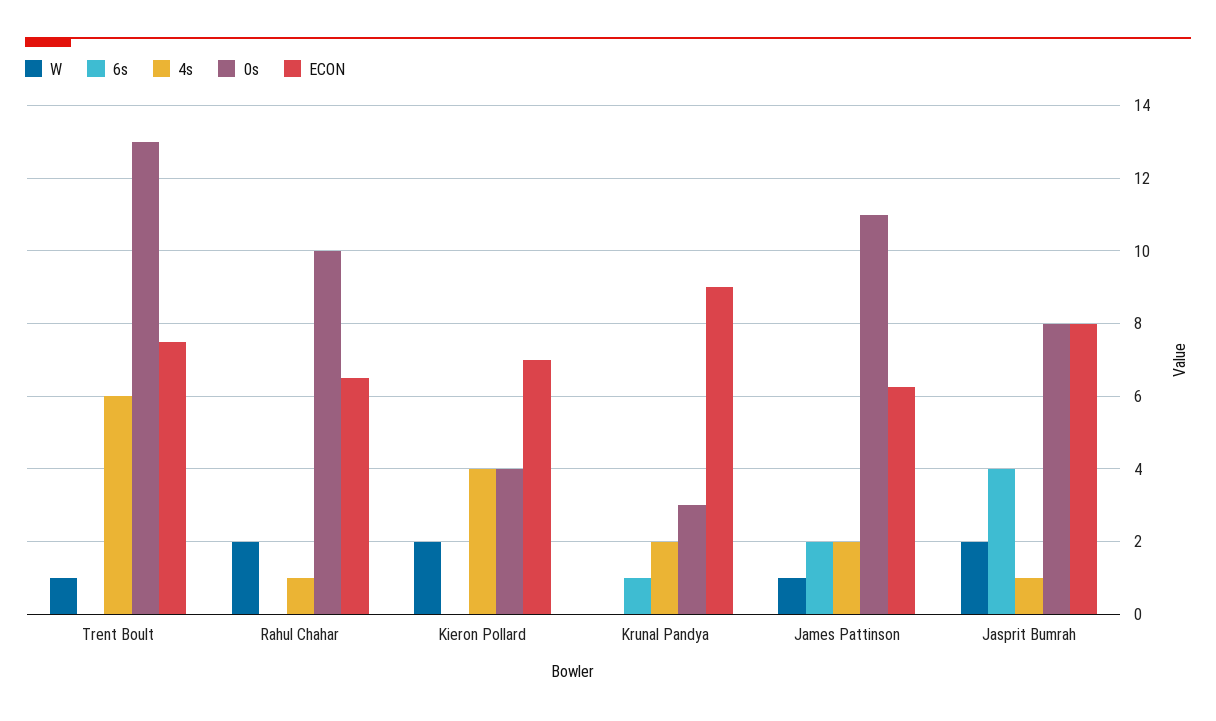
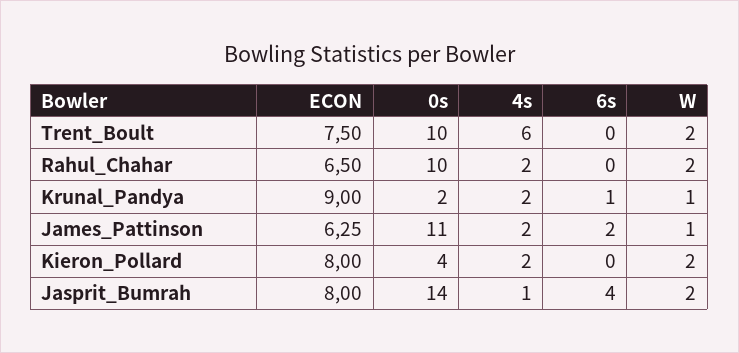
W, Trent Boult: 1 -> 2
0s, Trent Boult: 13 -> 10
4s, Rahul Chahar: 1 -> 2
4s, Kieron Pollard: 4 -> 2
ECON, Kieron Pollard: 7 -> 8
W, Krunal Pandya: 0 -> 1
0s, Krunal Pandya: 3 -> 2
0s, Jasprit Bumrah: 8 -> 14

